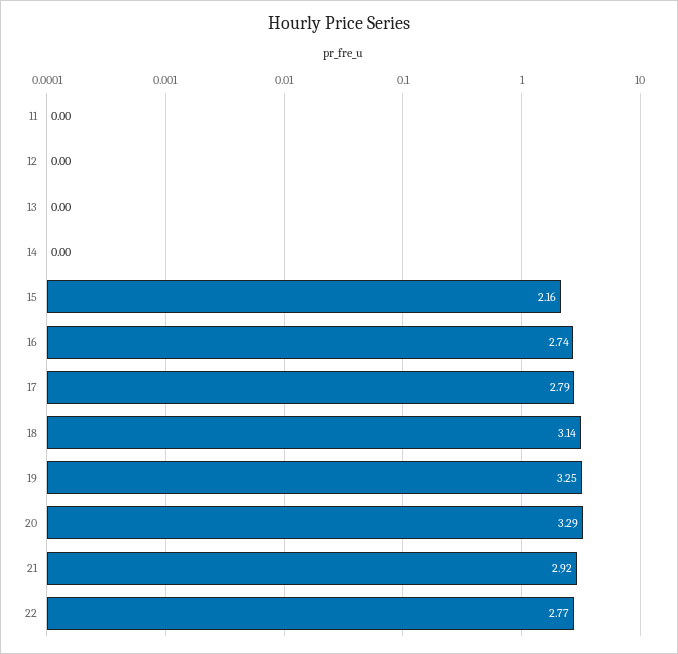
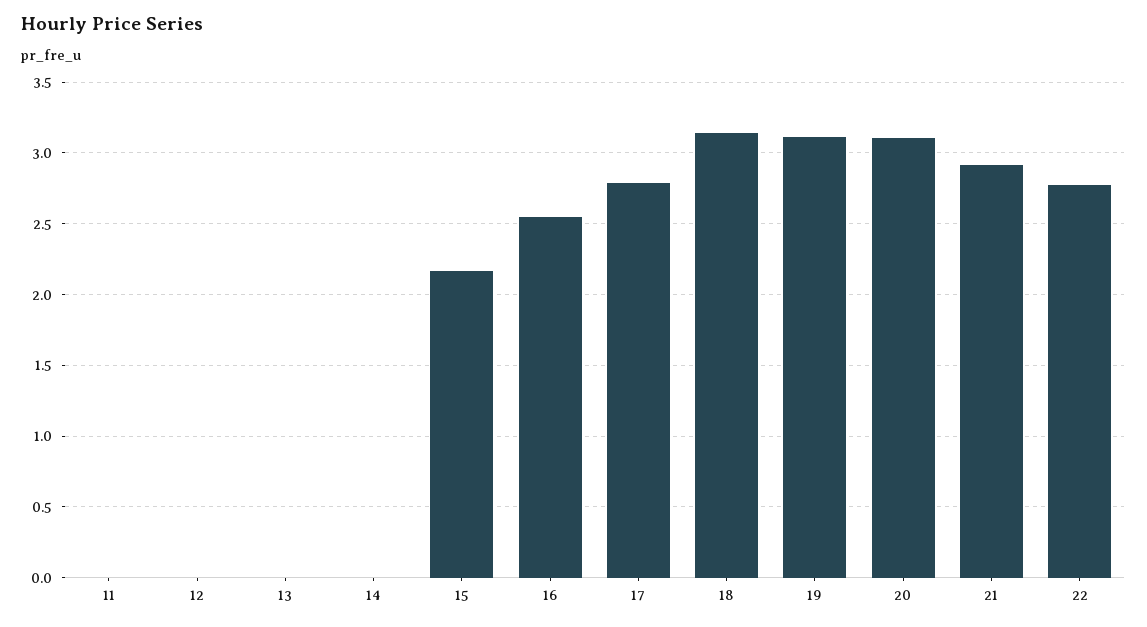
16: 2.74 -> 2.55
19: 3.25 -> 3.1
20: 3.29 -> 3.1

